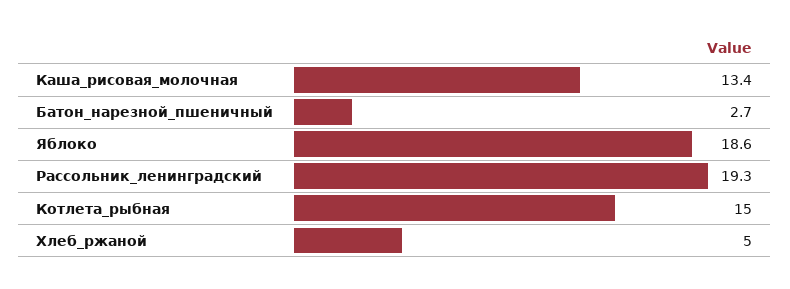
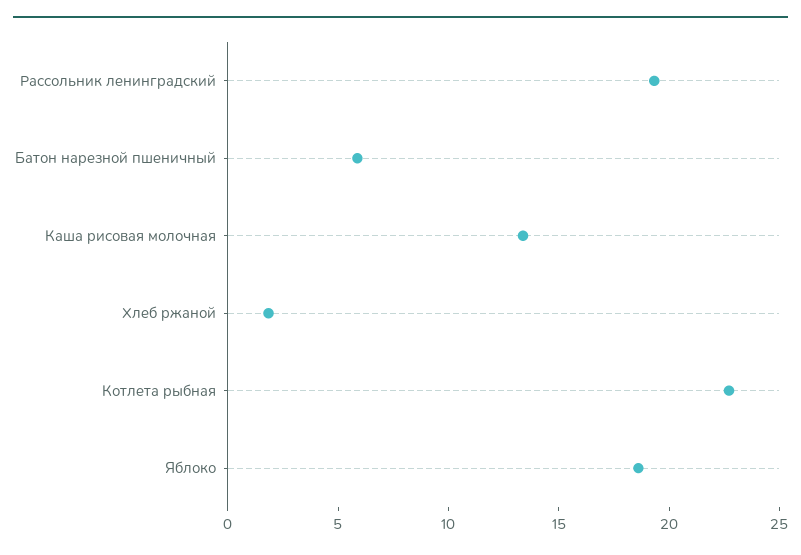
Батон_нарезной_пшеничный: 2.7 -> 6
Котлета_рыбная: 15 -> 23
Хлеб_ржаной: 5 -> 2

